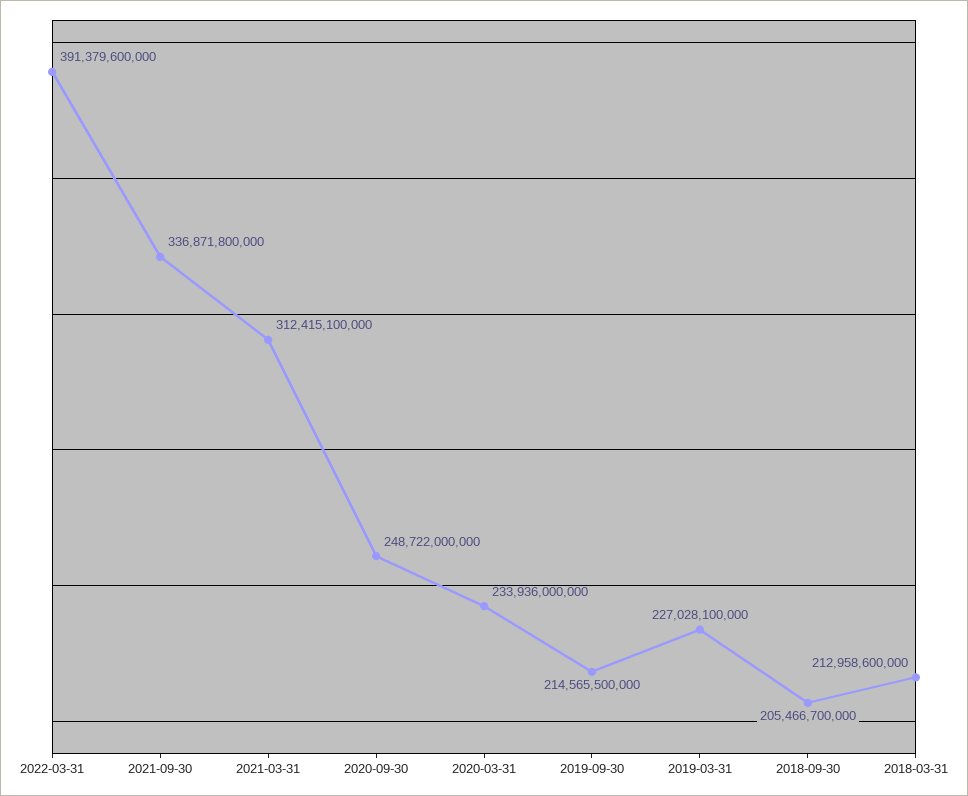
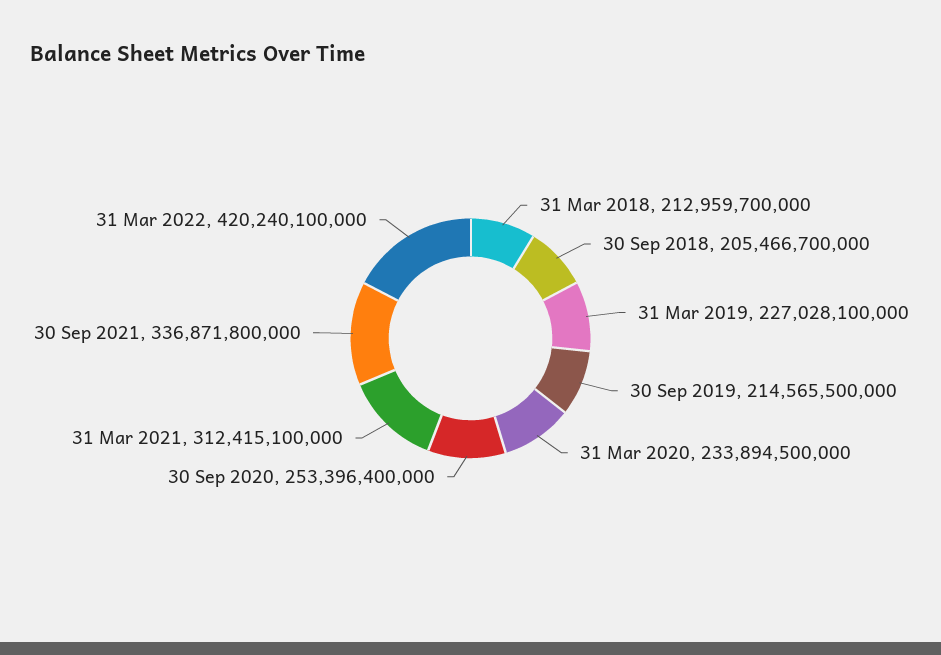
2022-03-31: 391379600000 -> 420240100000
2020-09-30: 248722000000 -> 253396400000
2020-03-31: 233936000000 -> 233894500000
2018-03-31: 212958600000 -> 212959700000

